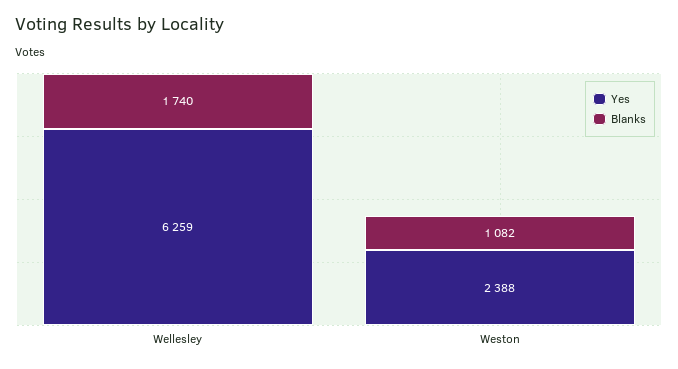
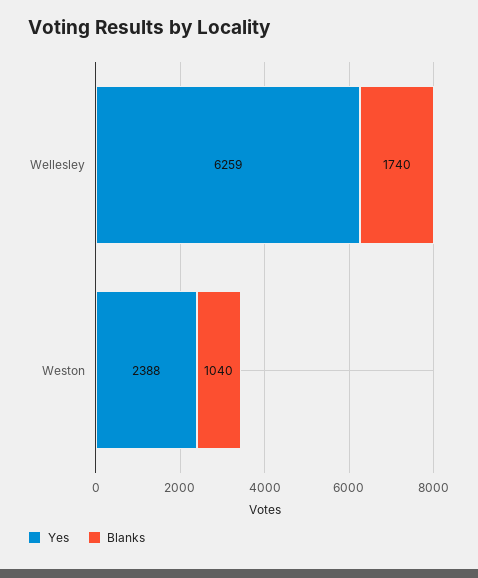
Blanks, Weston: 1082 -> 1040

